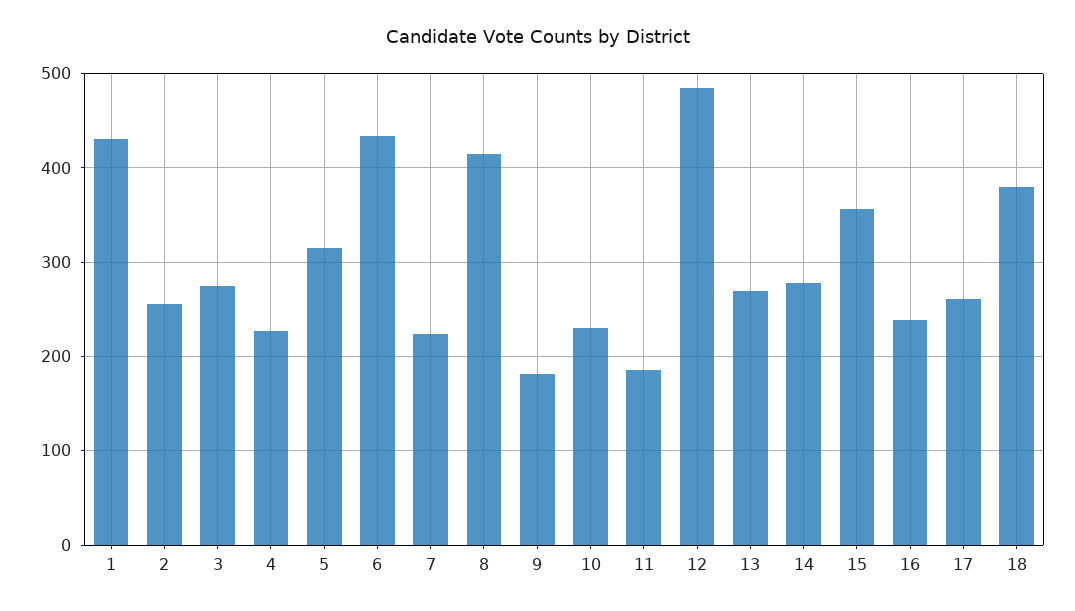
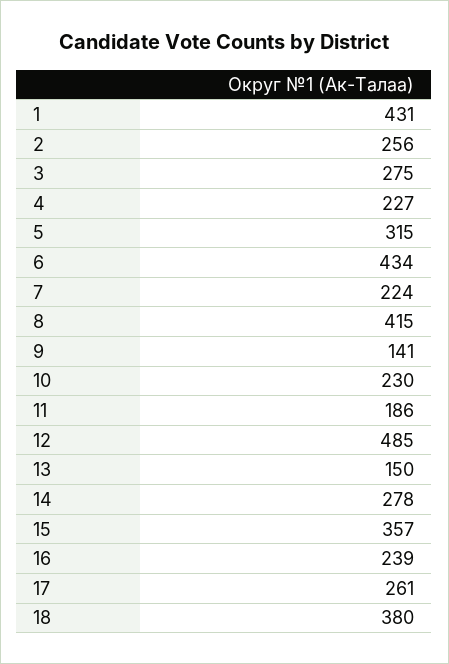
9: 180 -> 141
13: 270 -> 150

